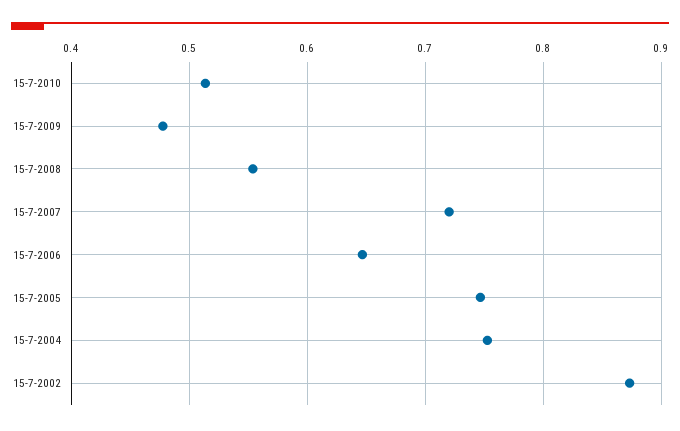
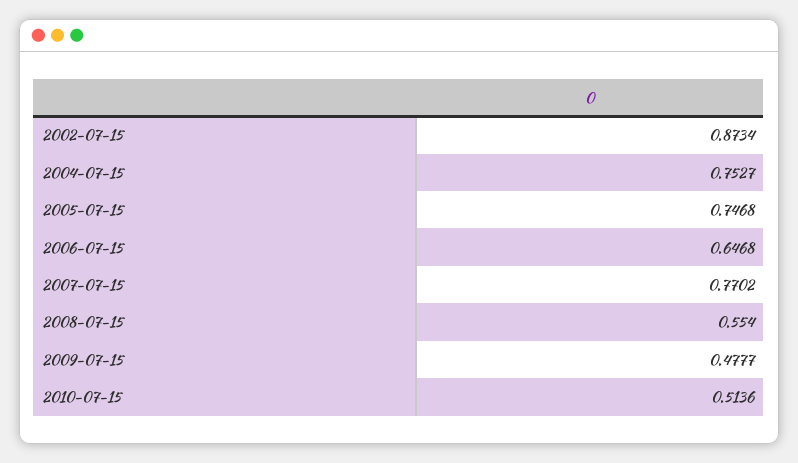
15-7-2007: 0.72 -> 0.7702

